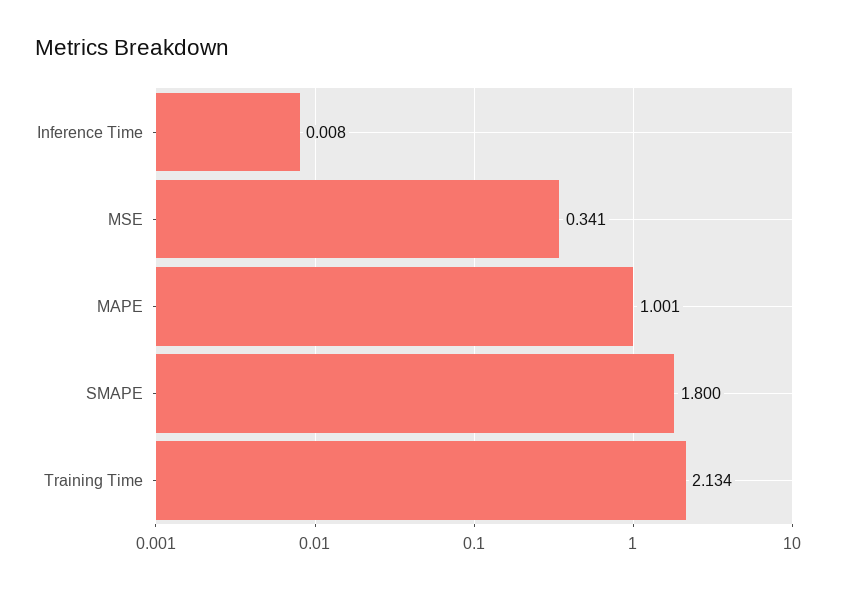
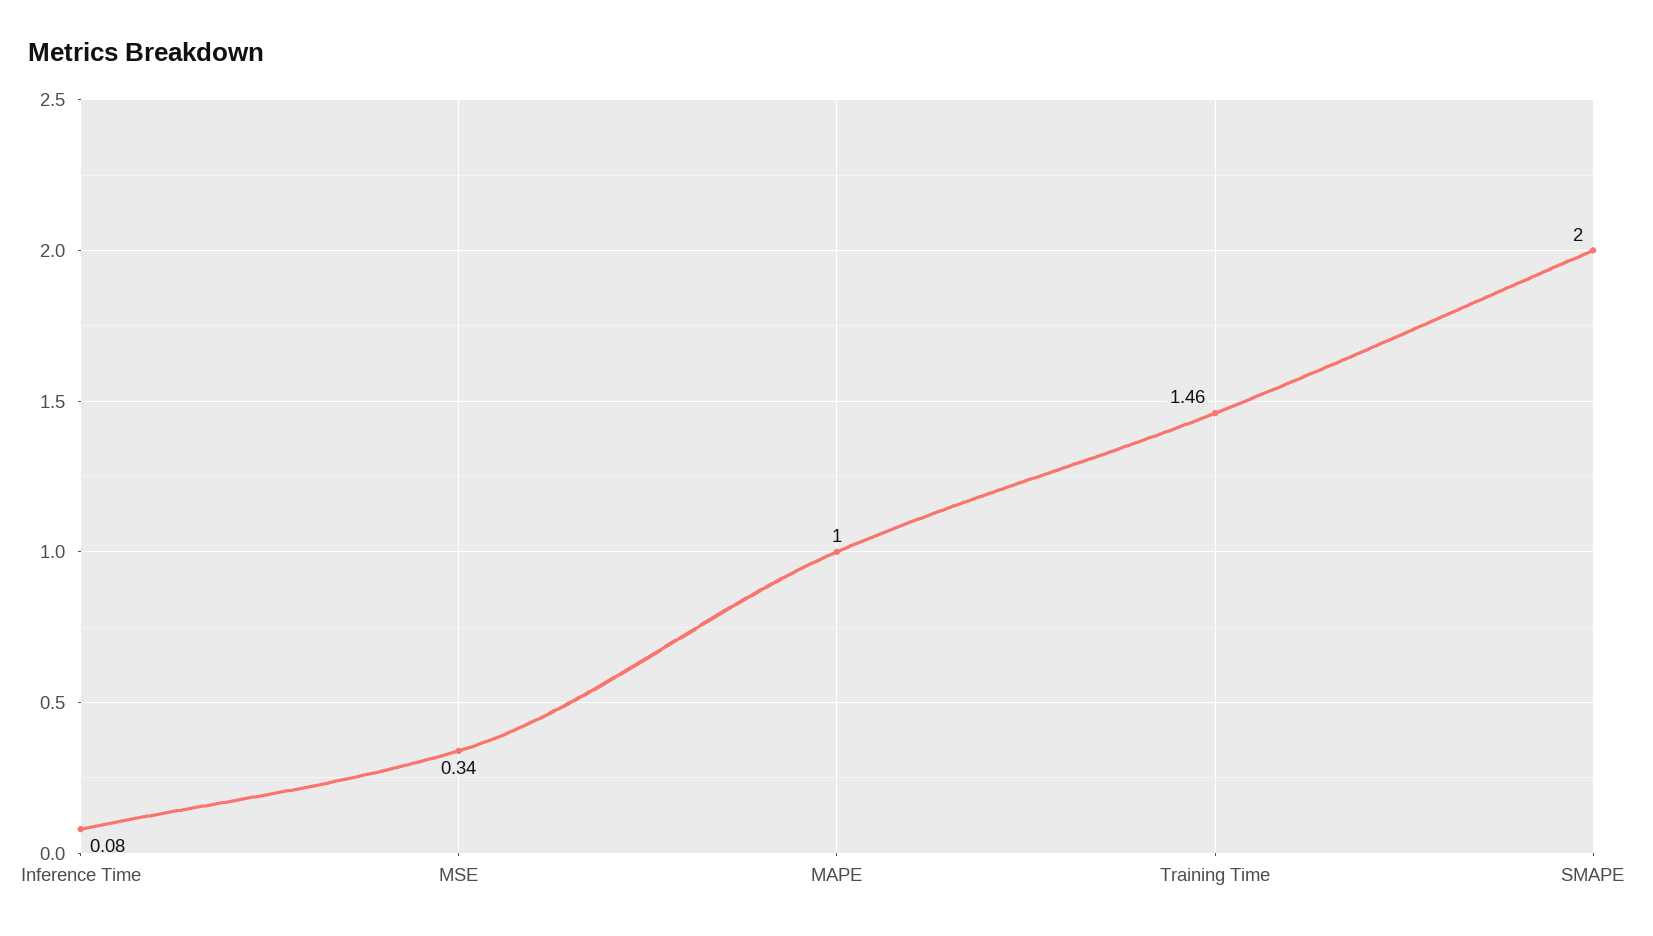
Inference Time: 0.008 -> 0.08
SMAPE: 1.8 -> 2
Training Time: 2.134 -> 1.46

